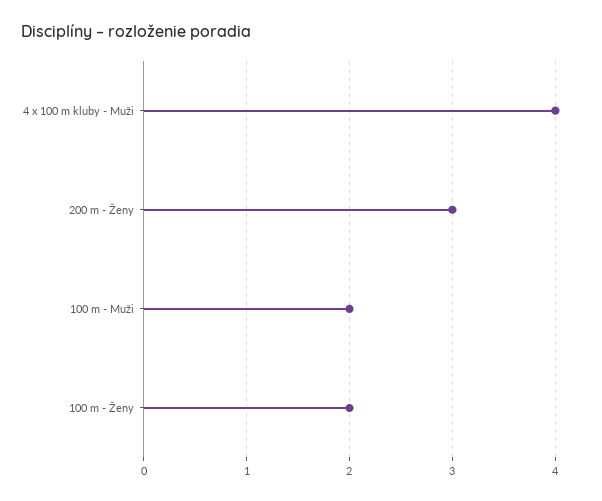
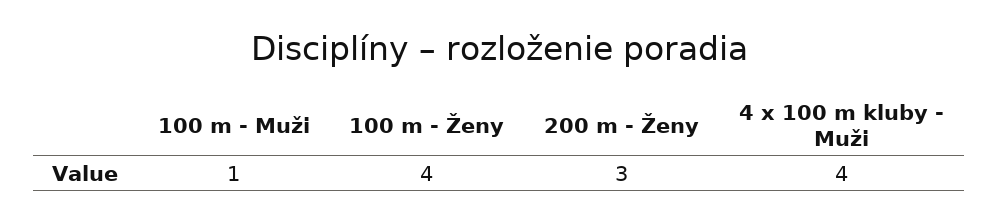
100 m - Muži: 2 -> 1
100 m - Ženy: 2 -> 4

